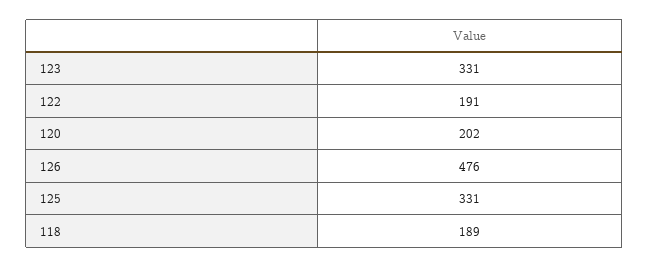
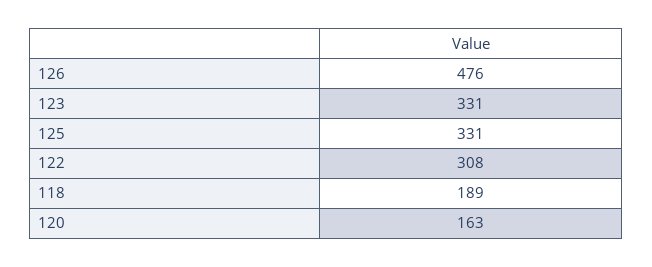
122: 191 -> 308
120: 202 -> 163

